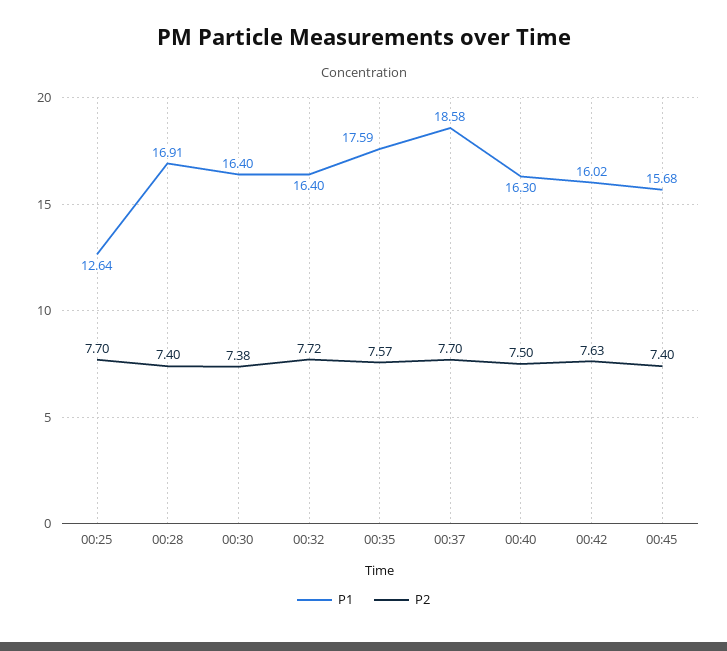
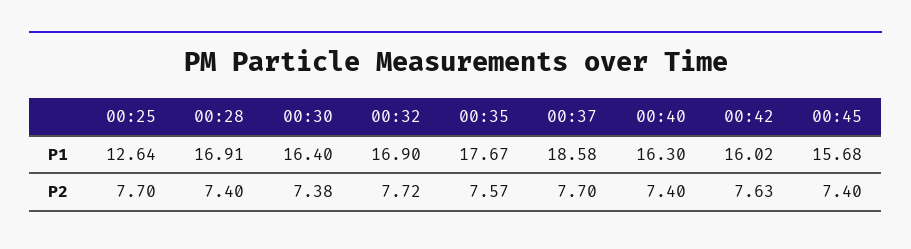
P1, 00:32: 16.4 -> 16.9
P1, 00:35: 17.59 -> 17.67
P2, 00:40: 7.5 -> 7.4

